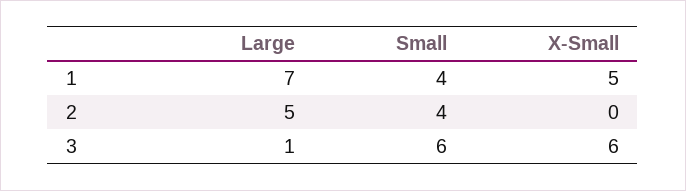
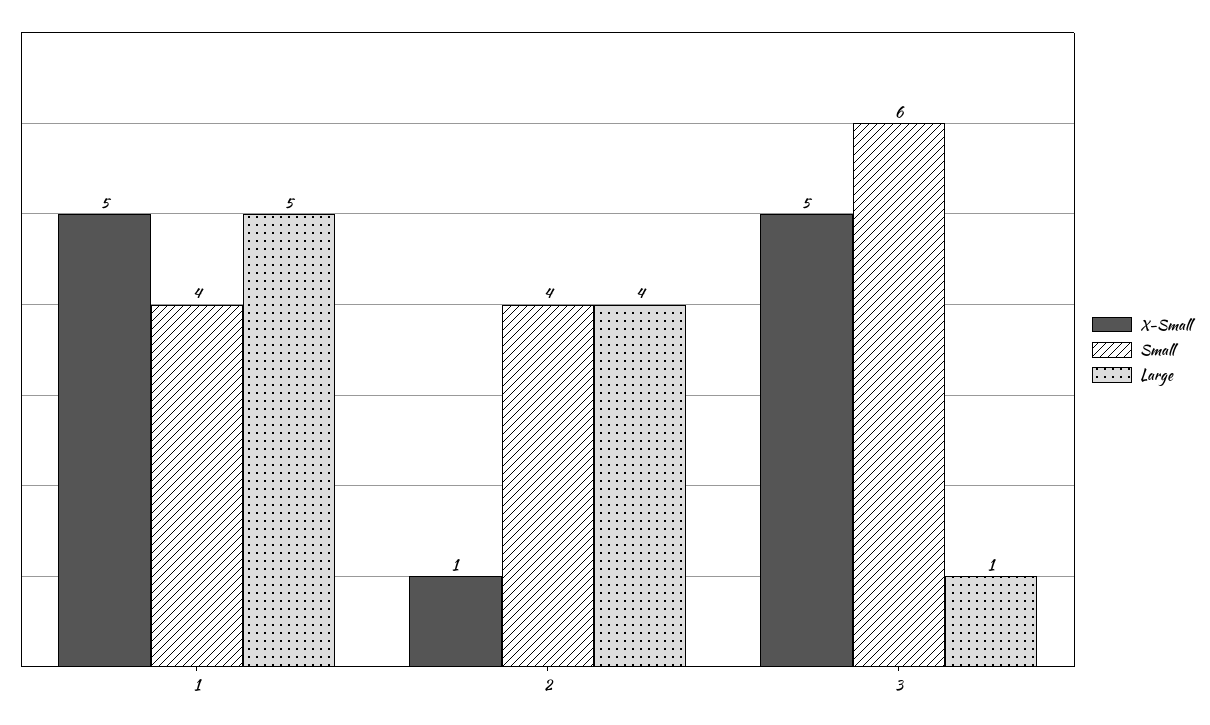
Large, 1: 7 -> 5
Large, 2: 5 -> 4
X-Small, 2: 0 -> 1
X-Small, 3: 6 -> 5

